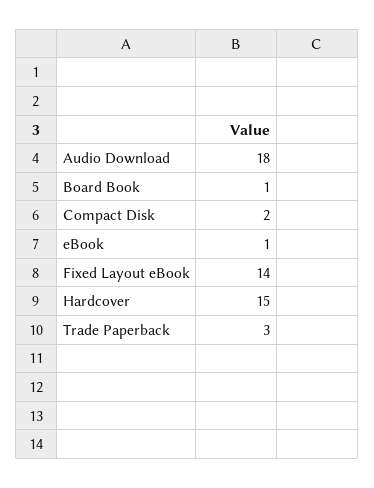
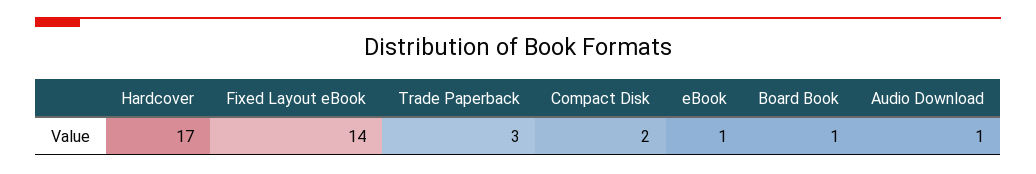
Audio Download: 18 -> 1
Hardcover: 15 -> 17

